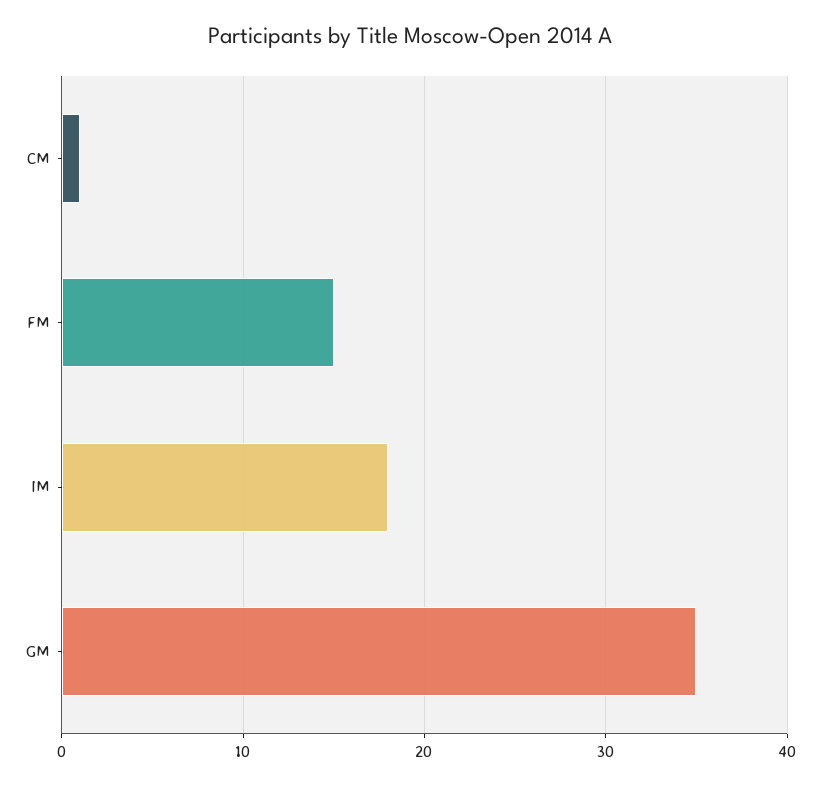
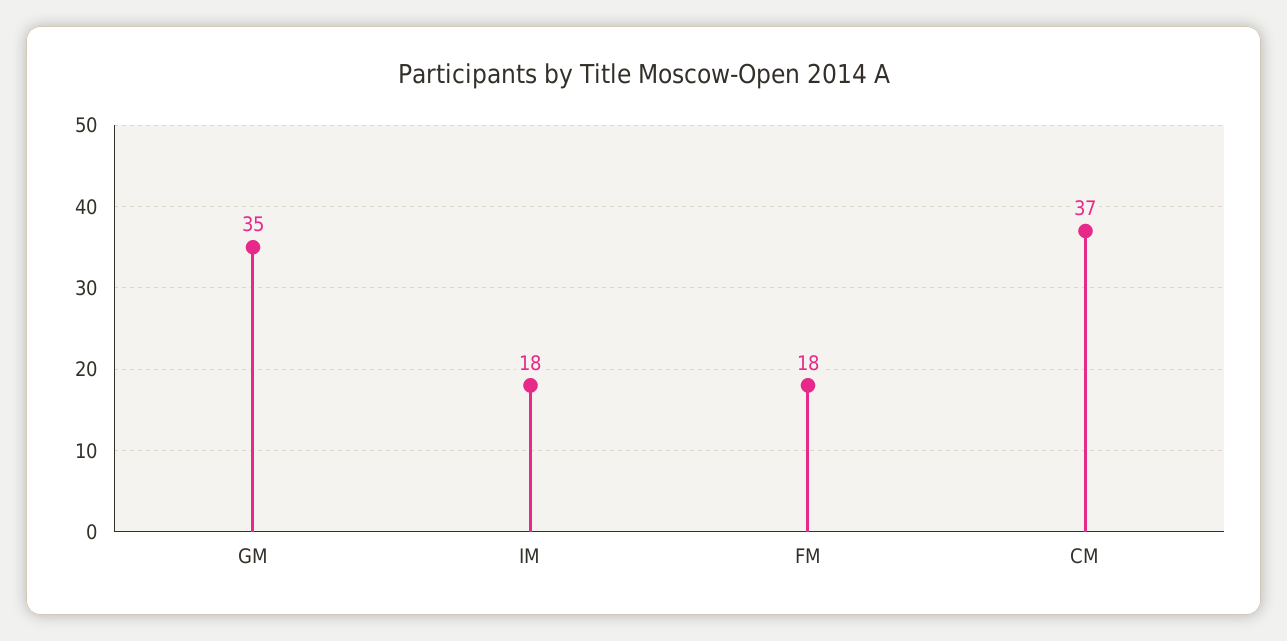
CM: 1 -> 37
FM: 15 -> 18

